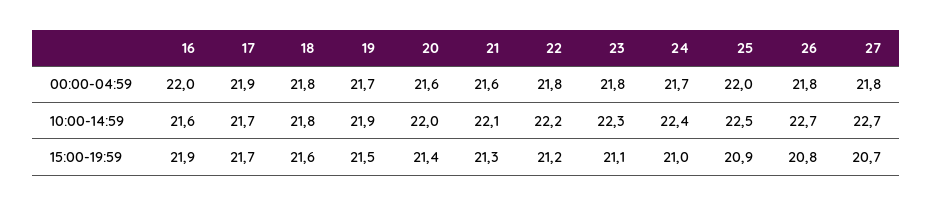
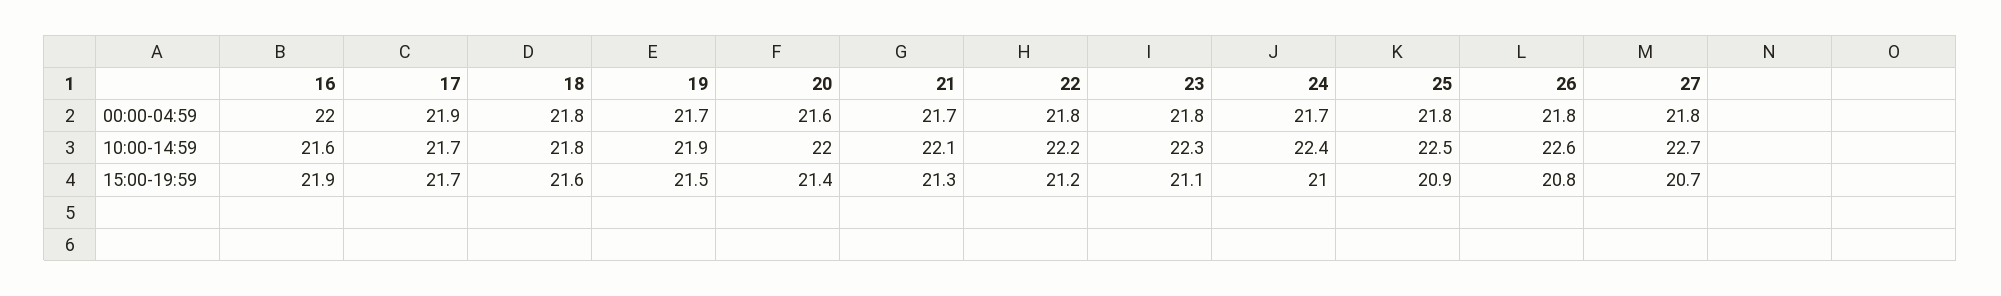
21, 00:00-04:59: 21.6 -> 21.7
25, 00:00-04:59: 22 -> 21.8
26, 10:00-14:59: 22.7 -> 22.6

